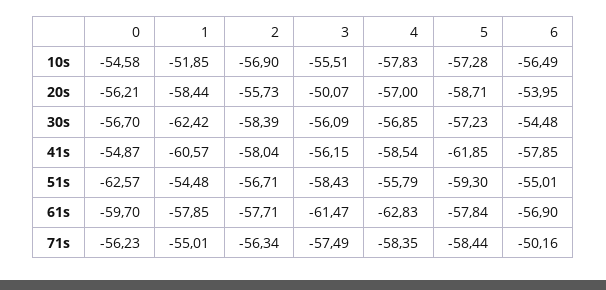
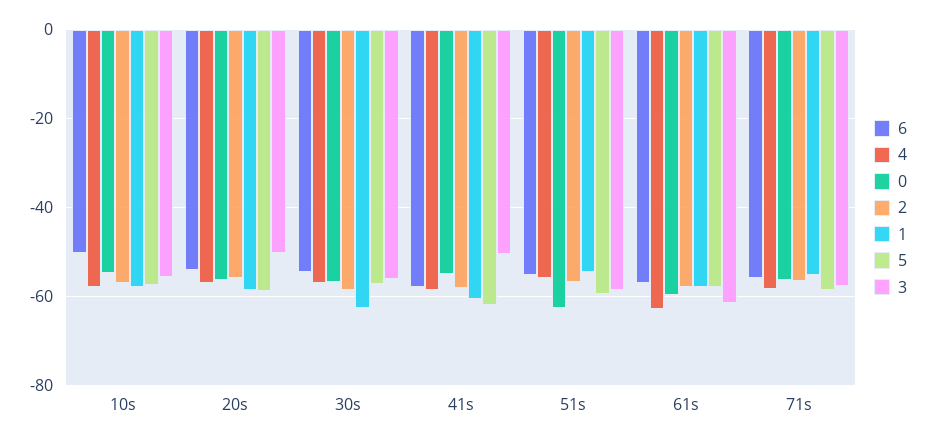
1, 10s: -51.85 -> -58
6, 10s: -56.49 -> -50
3, 41s: -56.15 -> -50
6, 71s: -50.16 -> -56

